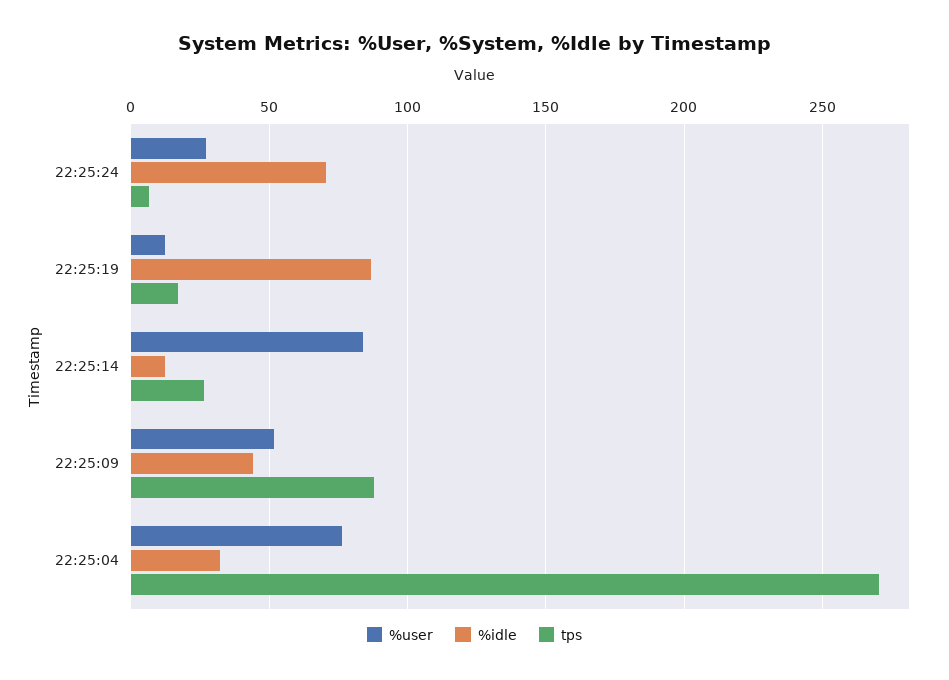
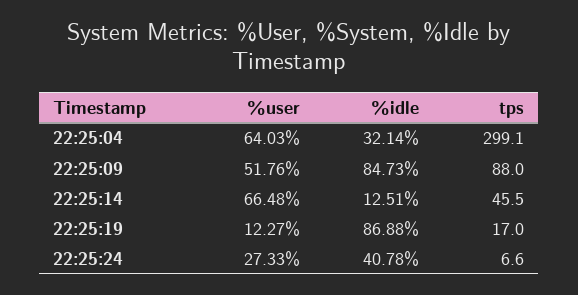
%idle, 22:25:24: 70 -> 40.78
%user, 22:25:14: 85 -> 66.48
tps, 22:25:14: 25 -> 45.5
%idle, 22:25:09: 45 -> 84.73
%user, 22:25:04: 75 -> 64.03
tps, 22:25:04: 270 -> 299.1

